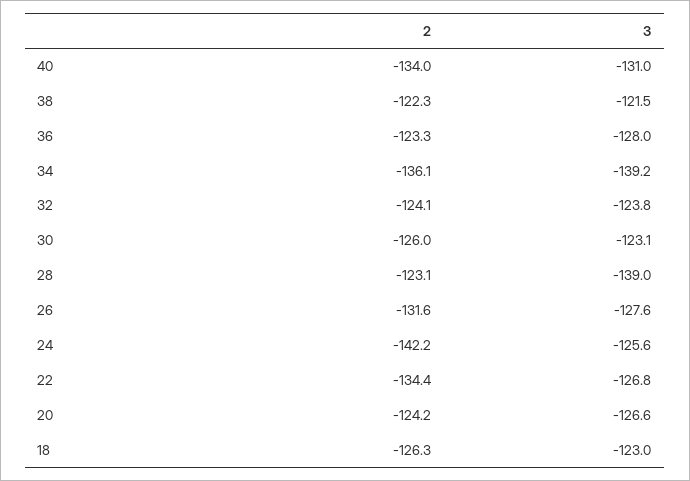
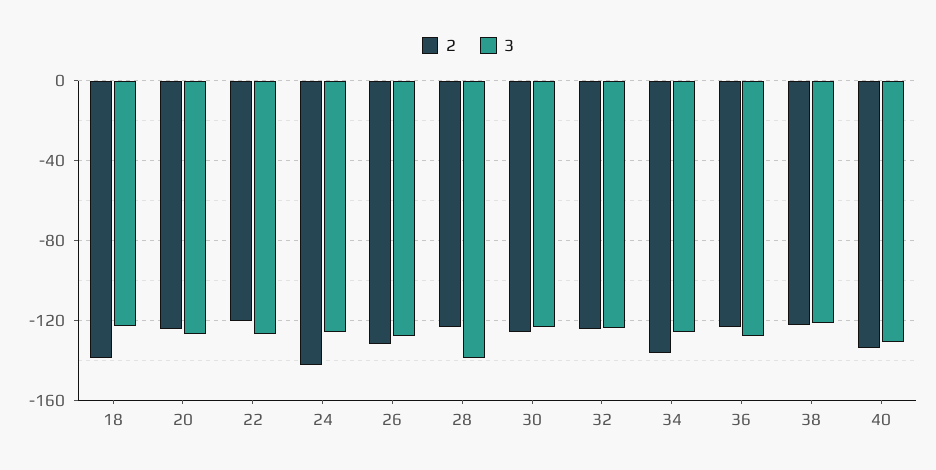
3, 34: -139.2 -> -125
2, 22: -134.4 -> -120
2, 18: -126.3 -> -140

